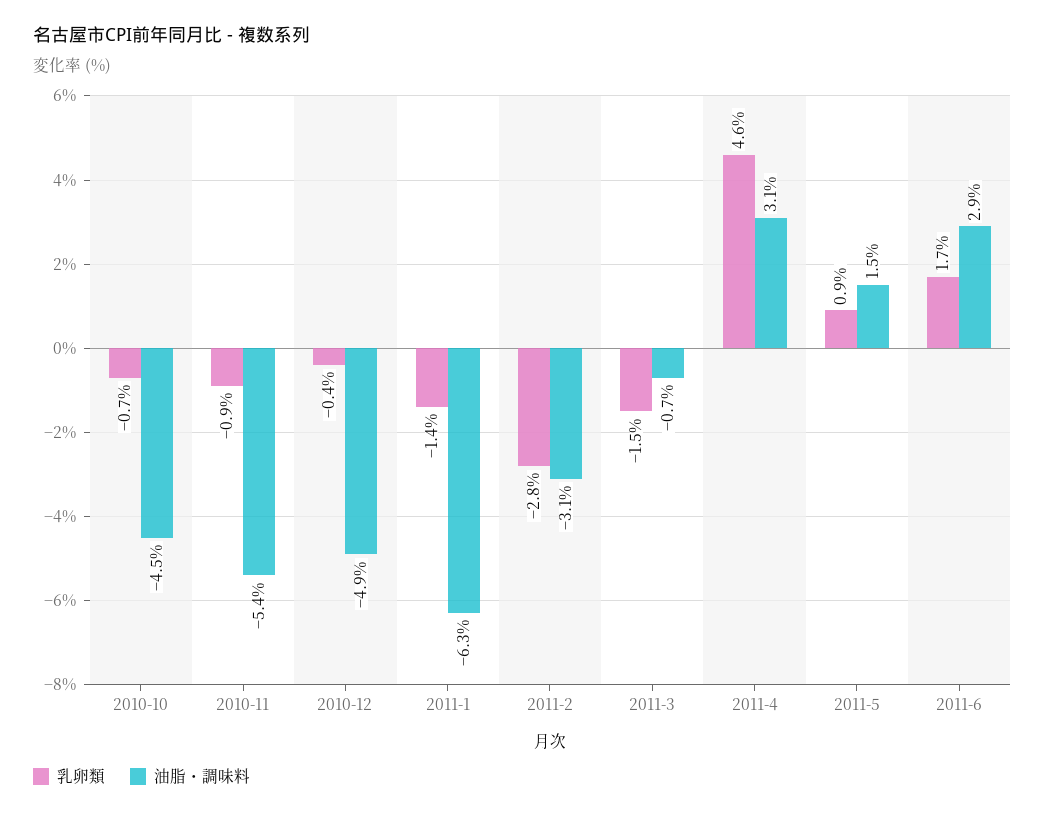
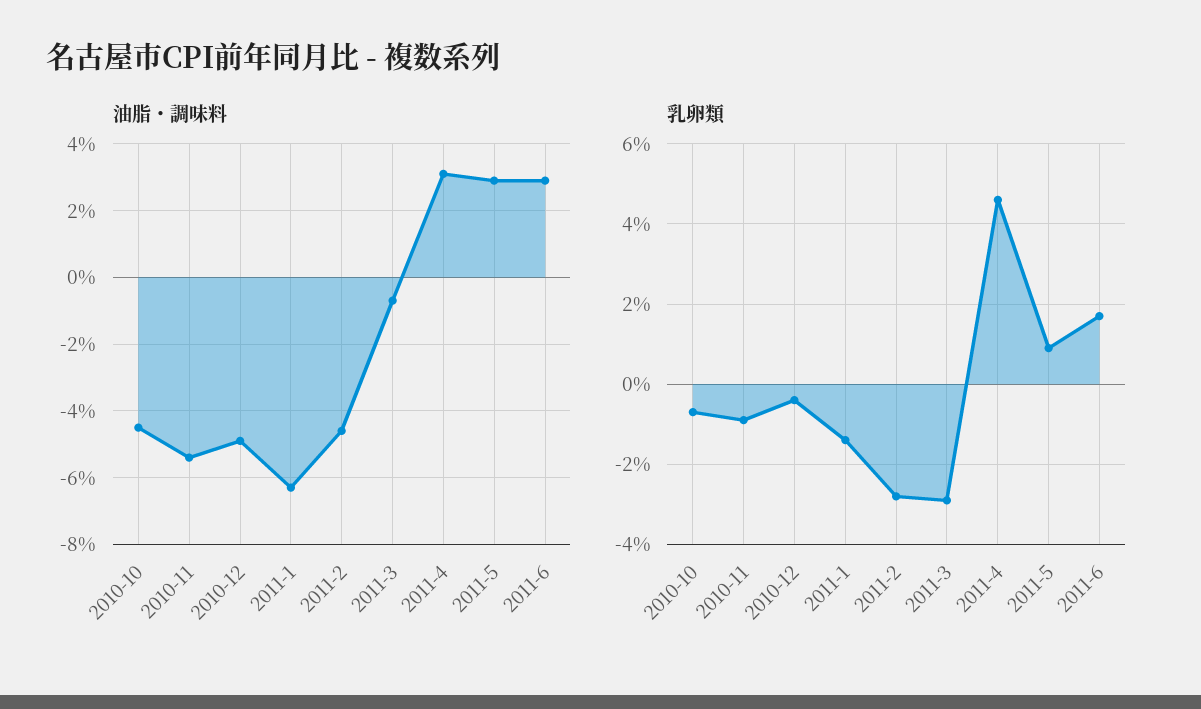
油脂・調味料, 2011-2: -3.1 -> -4.5
乳卵類, 2011-3: -1.5 -> -3
油脂・調味料, 2011-5: 1.5 -> 3

